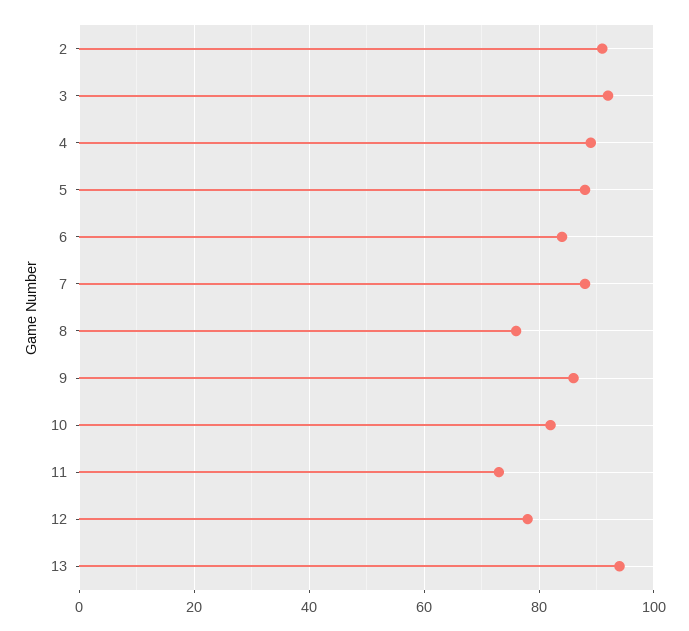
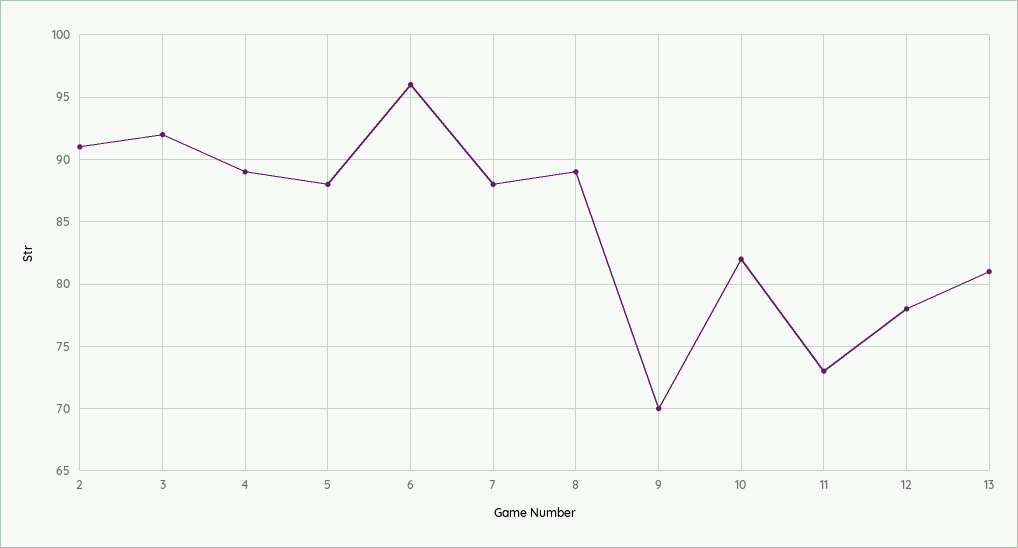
6: 85 -> 96
8: 75 -> 89
9: 85 -> 70
13: 95 -> 81

